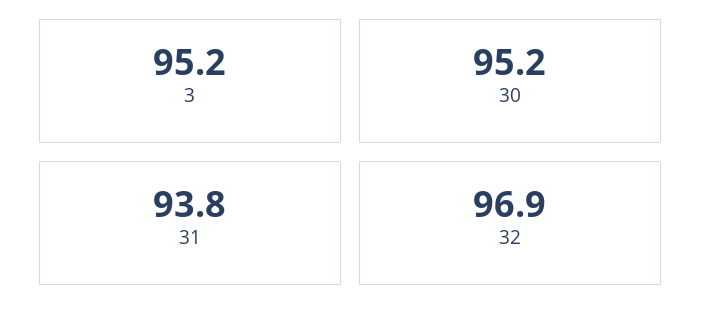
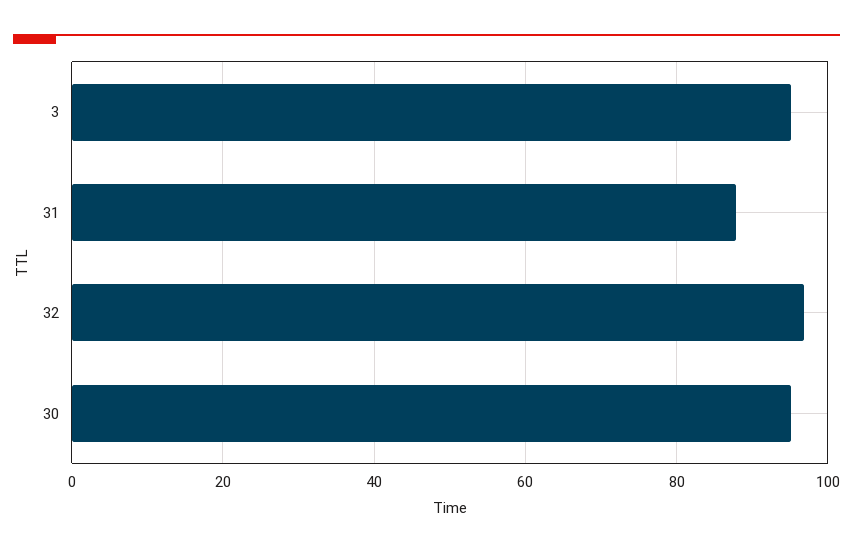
31: 93.8 -> 88

